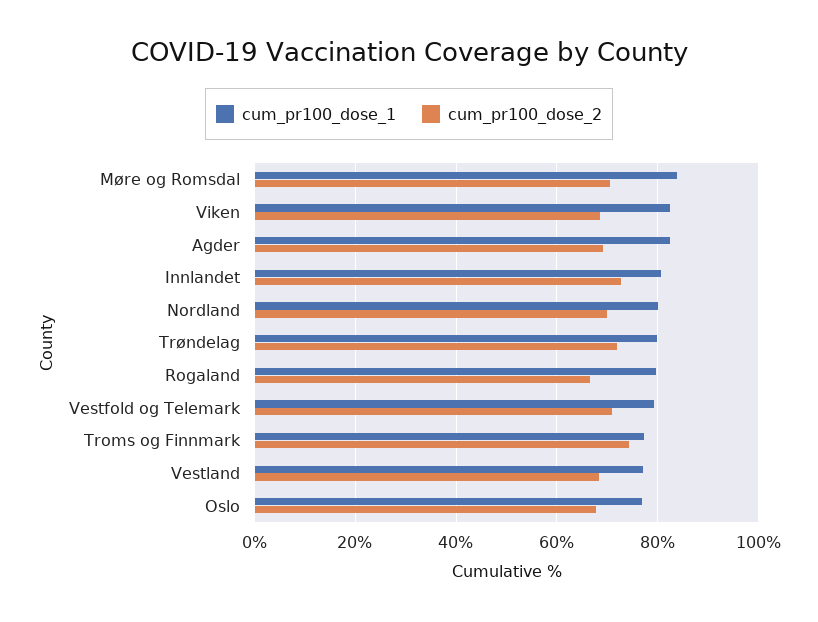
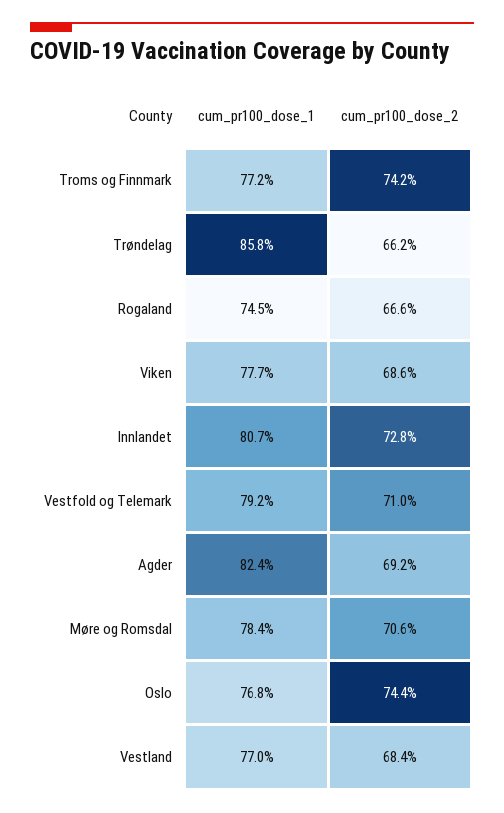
cum_pr100_dose_1, Møre og Romsdal: 84 -> 78.4
cum_pr100_dose_1, Viken: 82 -> 77.7
cum_pr100_dose_1, Nordland: 80 -> none
cum_pr100_dose_2, Nordland: 70 -> none
cum_pr100_dose_1, Trøndelag: 80 -> 85.8
cum_pr100_dose_2, Trøndelag: 72 -> 66.2
cum_pr100_dose_1, Rogaland: 80 -> 74.5
cum_pr100_dose_2, Oslo: 68 -> 74.4

